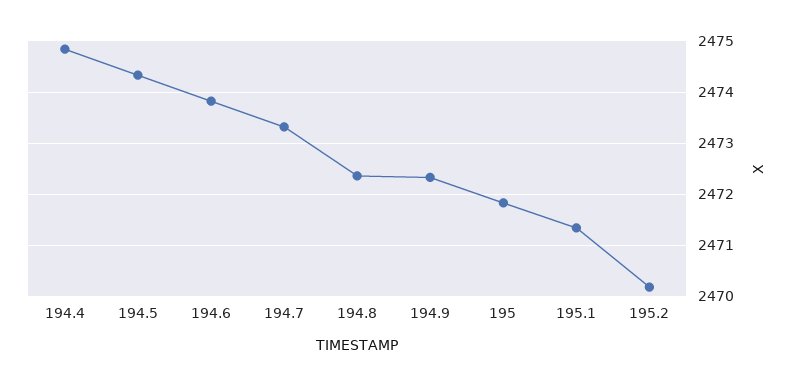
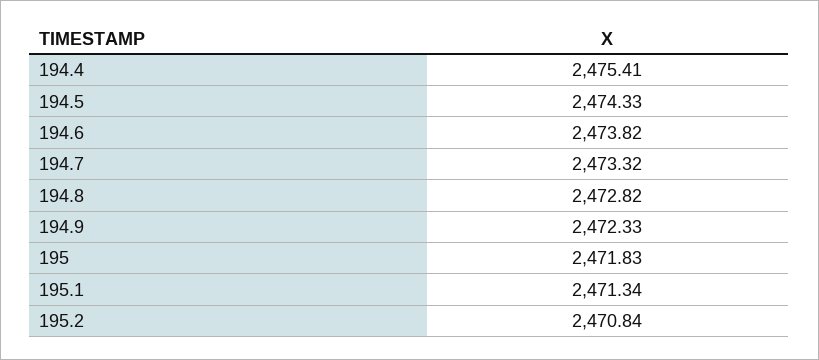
194.4: 2474.8 -> 2475.41
194.8: 2472.4 -> 2472.82
195.2: 2470.2 -> 2470.84

